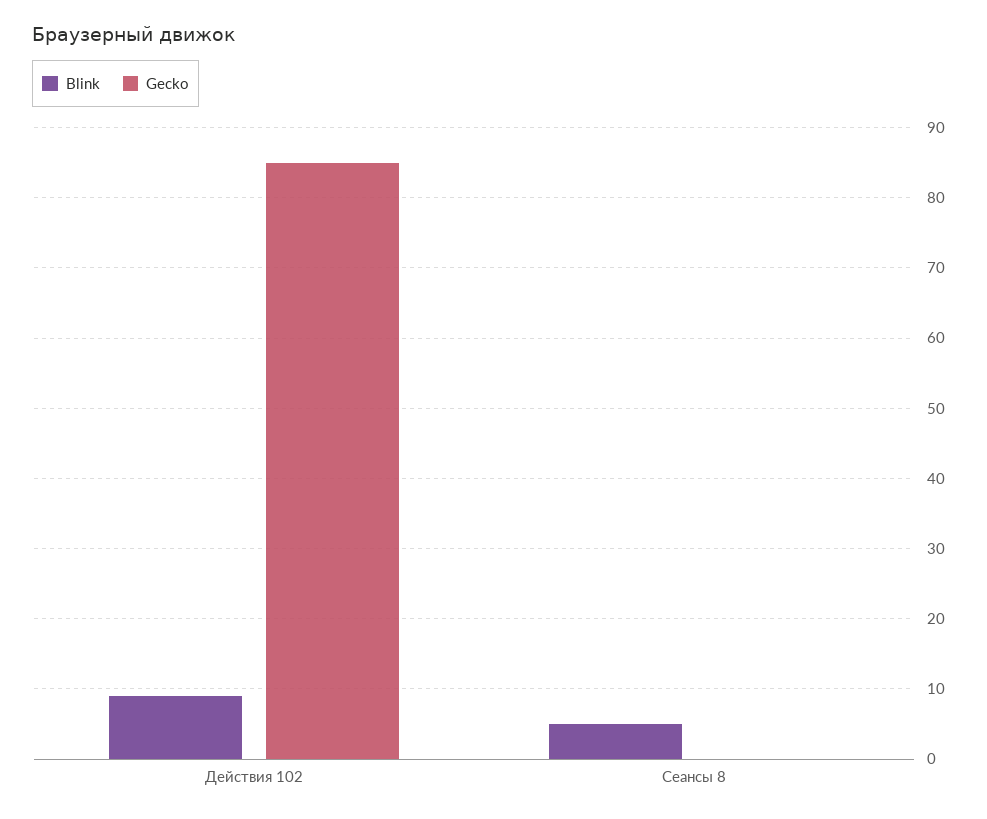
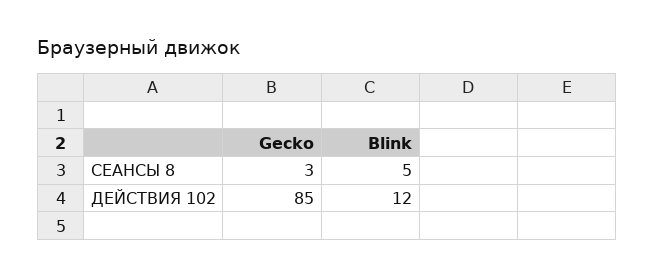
Blink, Действия 102: 9 -> 12
Gecko, Сеансы 8: 0 -> 3

